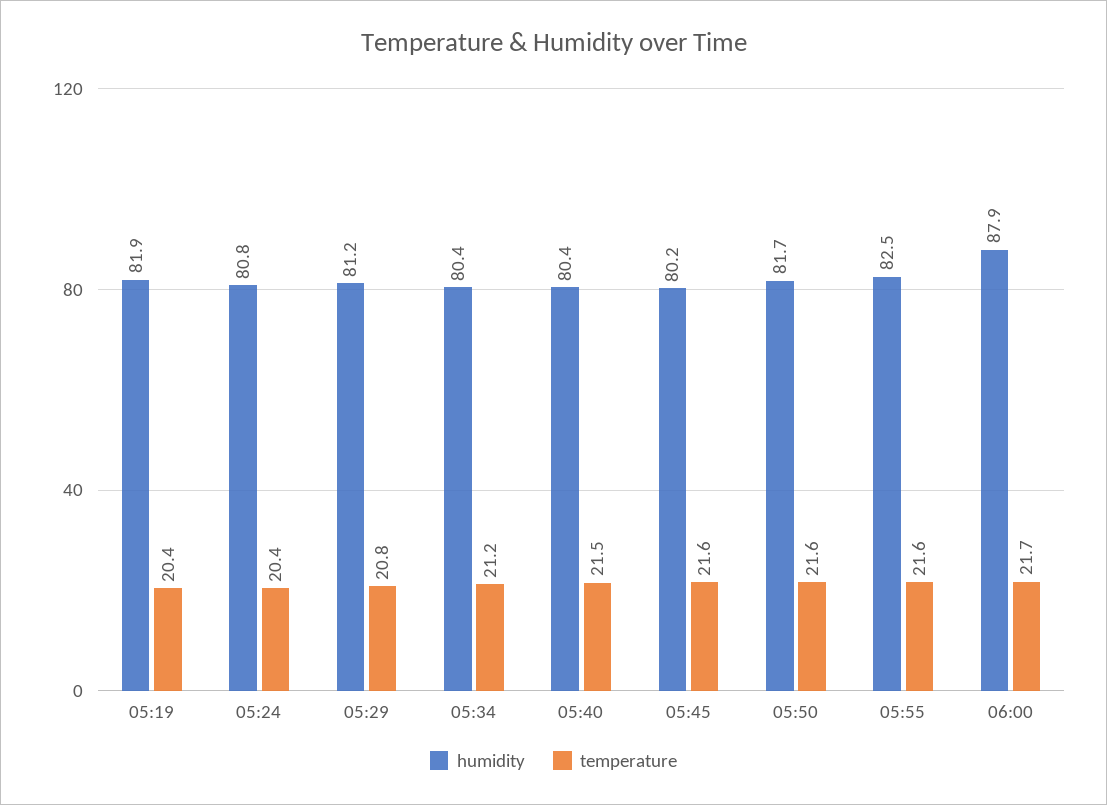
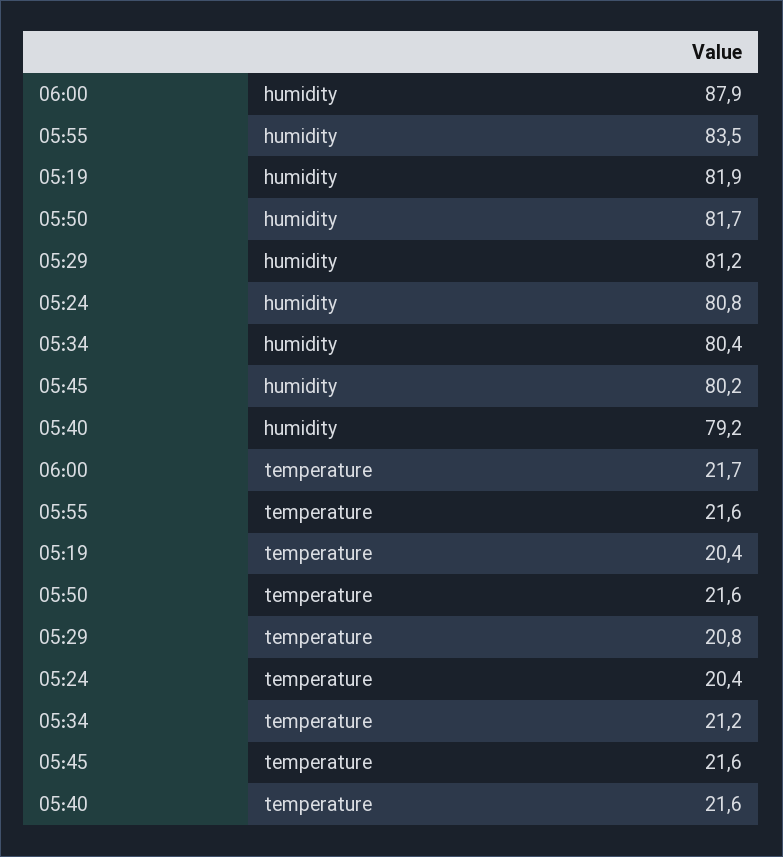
humidity, 05:40: 80.4 -> 79.2
temperature, 05:40: 21.5 -> 21.6
humidity, 05:55: 82.5 -> 83.5

